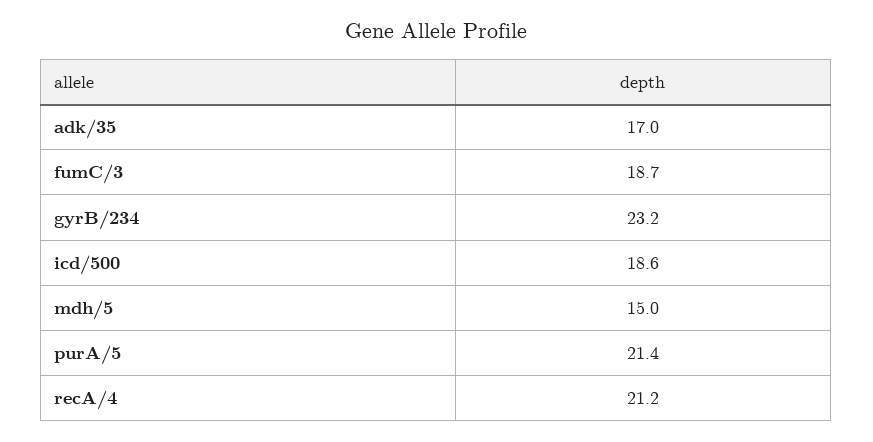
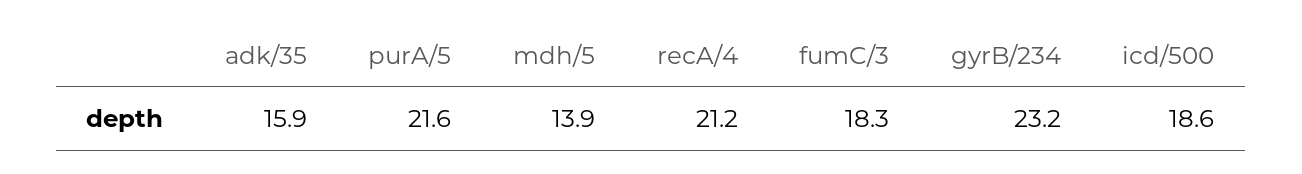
adk/35: 17 -> 15.9
fumC/3: 18.7 -> 18.3
mdh/5: 15 -> 13.9
purA/5: 21.4 -> 21.6

